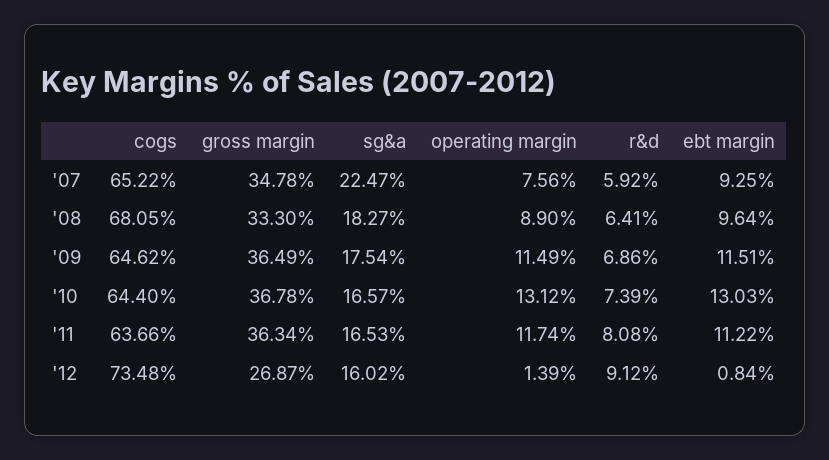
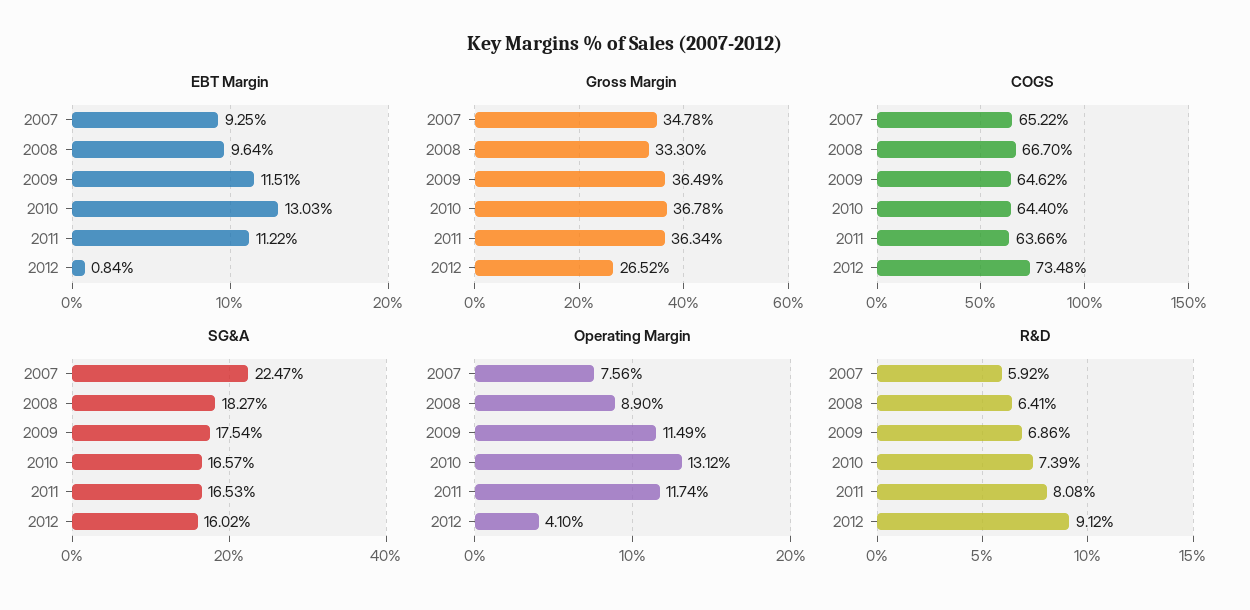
cogs, '08: 68.05 -> 66.7
gross margin, '12: 26.87 -> 26.52
operating margin, '12: 1.39 -> 4.1

